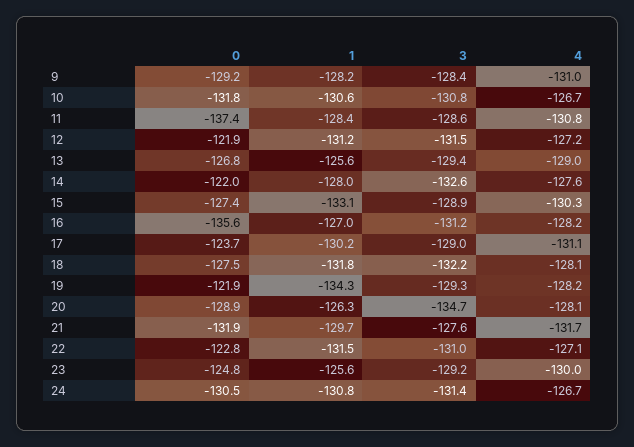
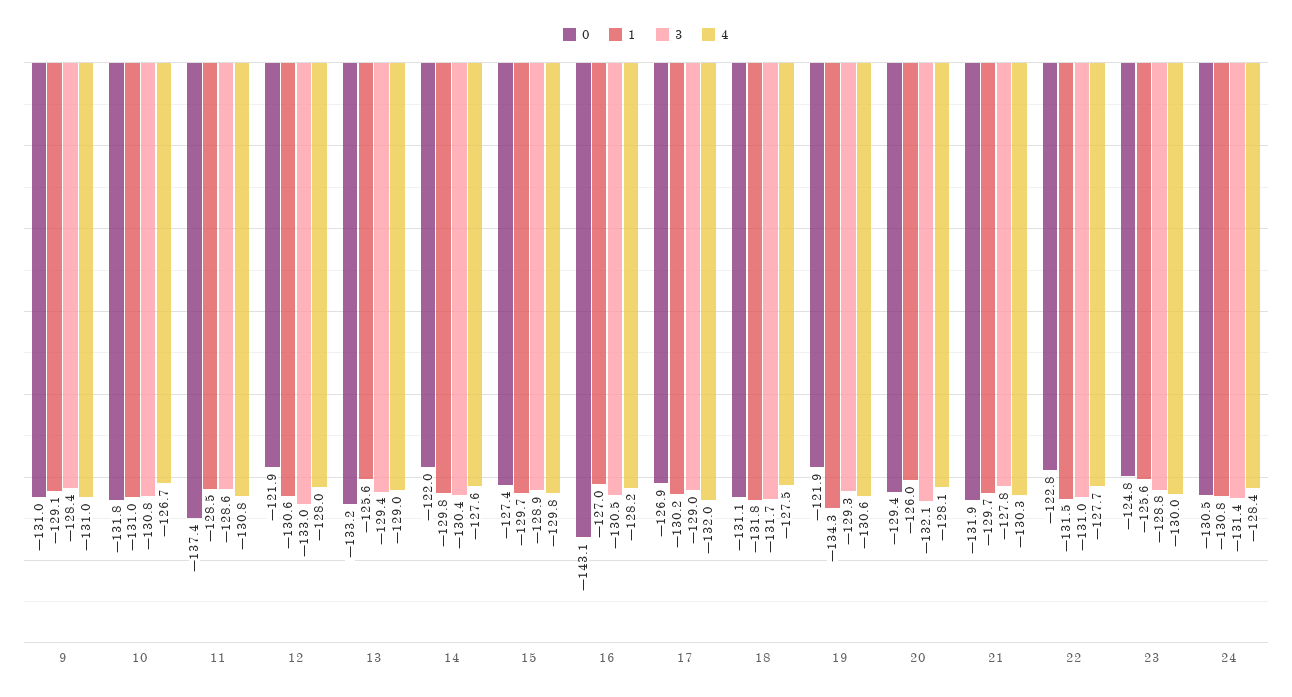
0, 9: -129.2 -> -131
1, 9: -128.2 -> -129.1
1, 10: -130.6 -> -131
1, 11: -128.4 -> -128.5
1, 12: -131.2 -> -130.6
3, 12: -131.5 -> -133
4, 12: -127.2 -> -128
0, 13: -126.8 -> -133.2
1, 14: -128 -> -129.8
3, 14: -132.6 -> -130.4
1, 15: -133.1 -> -129.7
4, 15: -130.3 -> -129.8
0, 16: -135.6 -> -143.1
3, 16: -131.2 -> -130.5
0, 17: -123.7 -> -126.9
4, 17: -131.1 -> -132
0, 18: -127.5 -> -131.1
3, 18: -132.2 -> -131.7
4, 18: -128.1 -> -127.5
4, 19: -128.2 -> -130.6
0, 20: -128.9 -> -129.4
1, 20: -126.3 -> -126
3, 20: -134.7 -> -132.1
3, 21: -127.6 -> -127.8
4, 21: -131.7 -> -130.3
4, 22: -127.1 -> -127.7
3, 23: -129.2 -> -128.8
4, 24: -126.7 -> -128.4

